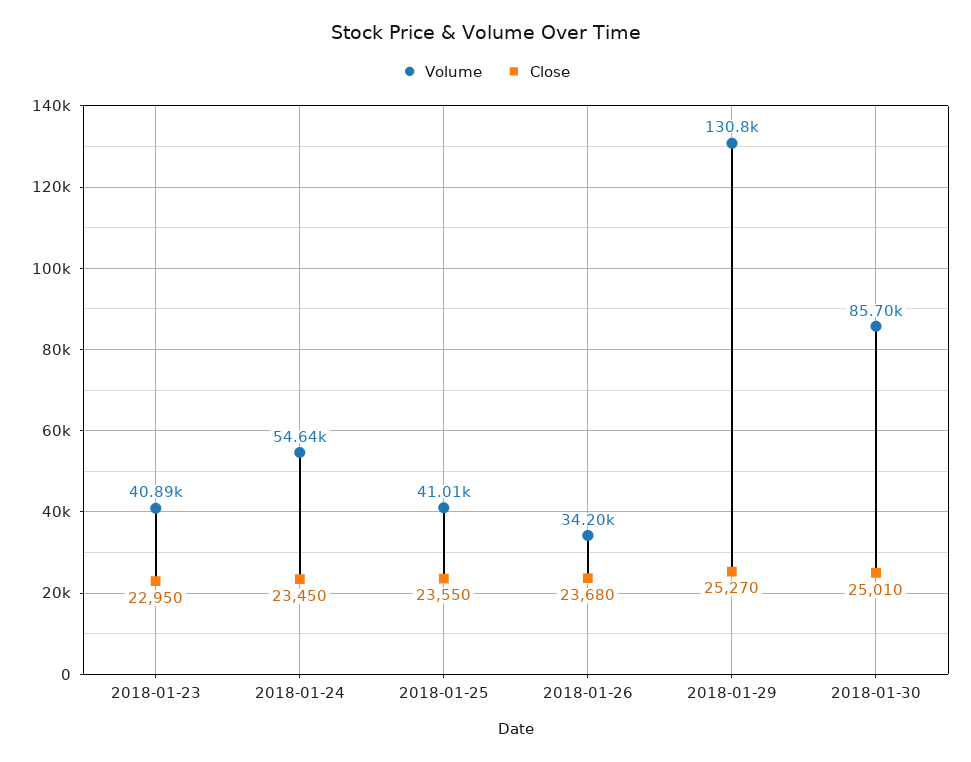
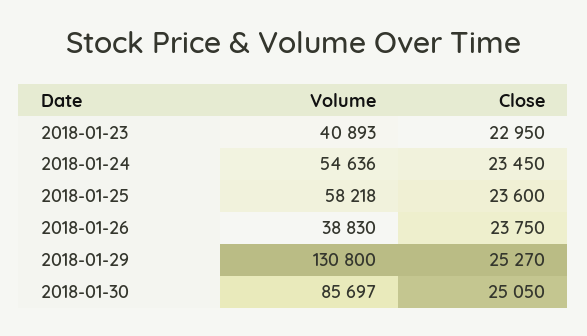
Volume, 2018-01-25: 41010 -> 58218
Close, 2018-01-25: 23550 -> 23600
Volume, 2018-01-26: 34200 -> 38830
Close, 2018-01-26: 23680 -> 23750
Close, 2018-01-30: 25010 -> 25050

